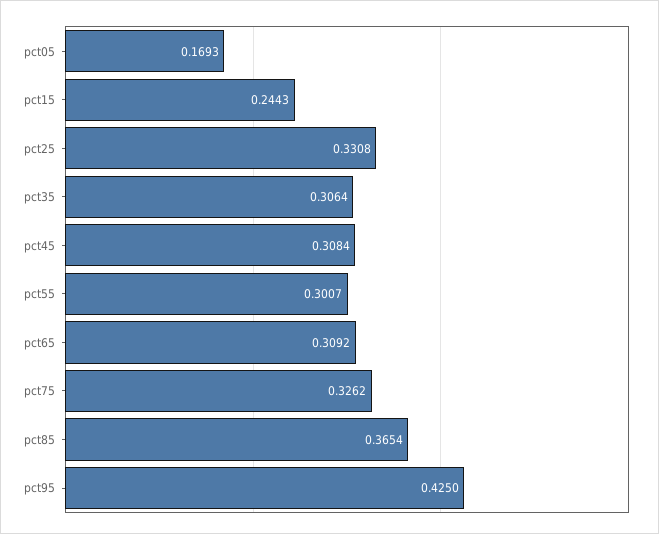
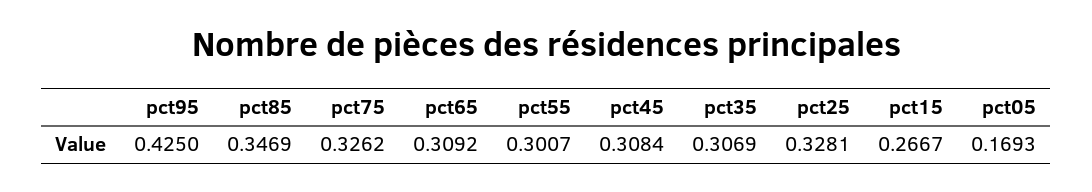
pct15: 0.2443 -> 0.2667
pct25: 0.3308 -> 0.3281
pct35: 0.3064 -> 0.3069
pct85: 0.3654 -> 0.3469

